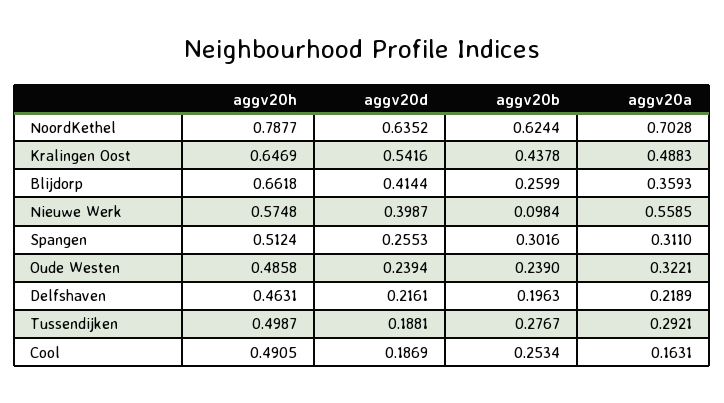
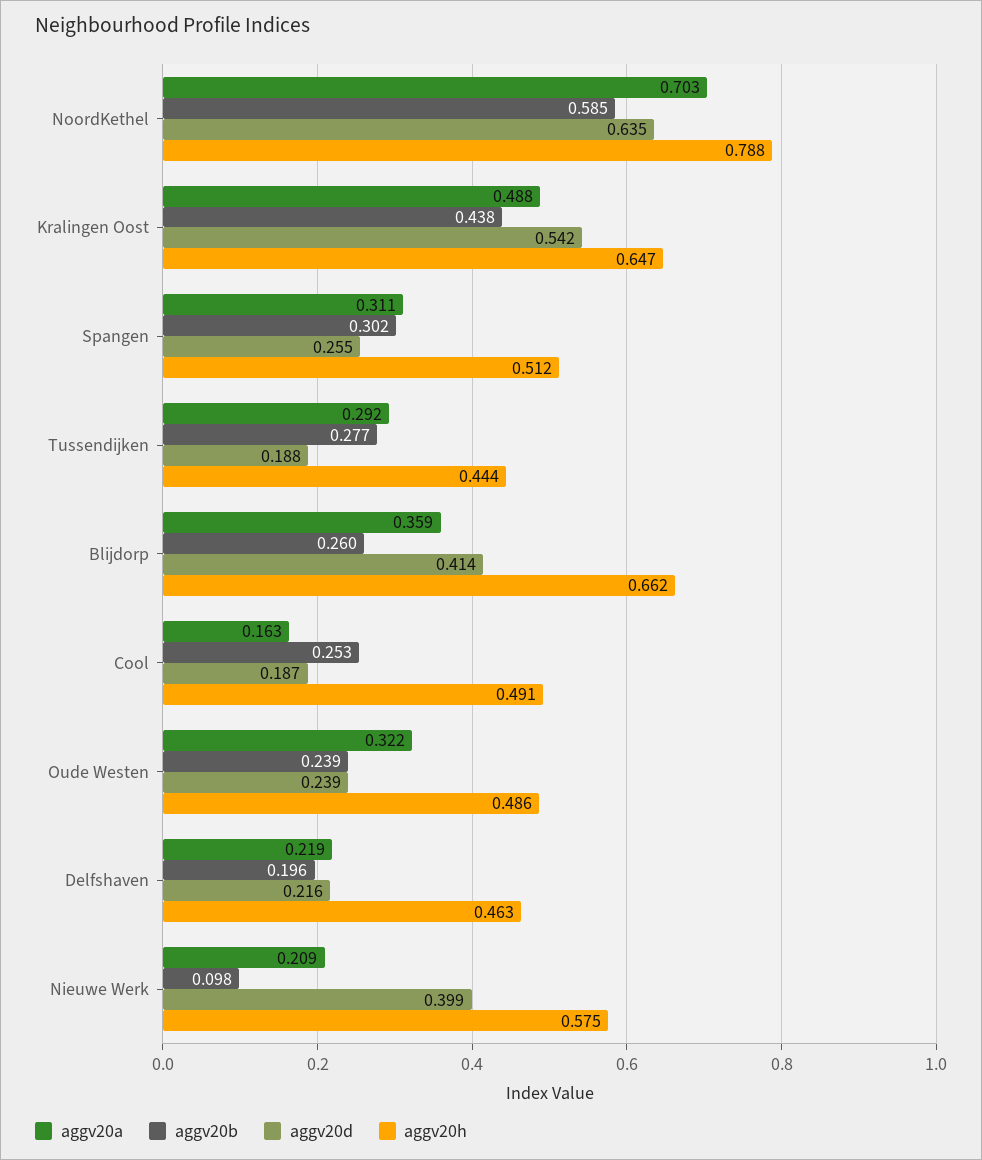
aggv20b, NoordKethel: 0.6244 -> 0.585
aggv20a, Nieuwe Werk: 0.5585 -> 0.209
aggv20h, Tussendijken: 0.4987 -> 0.444

